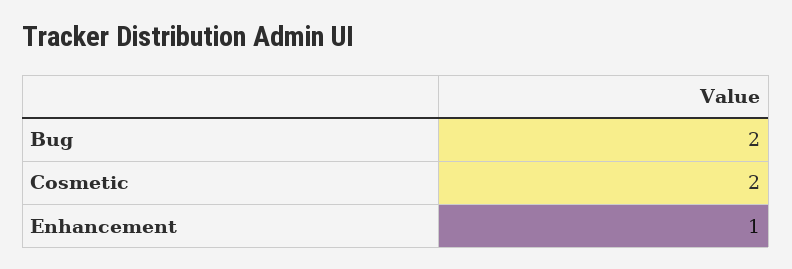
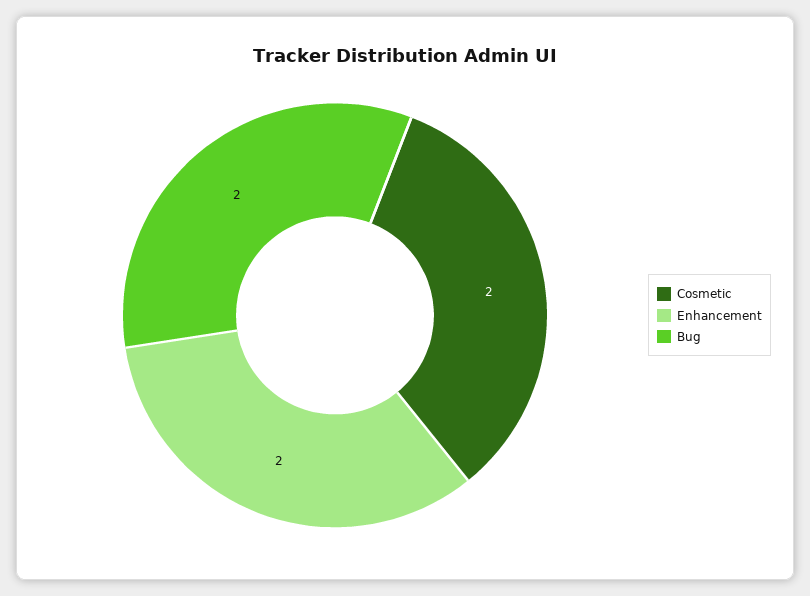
Enhancement: 1 -> 2

